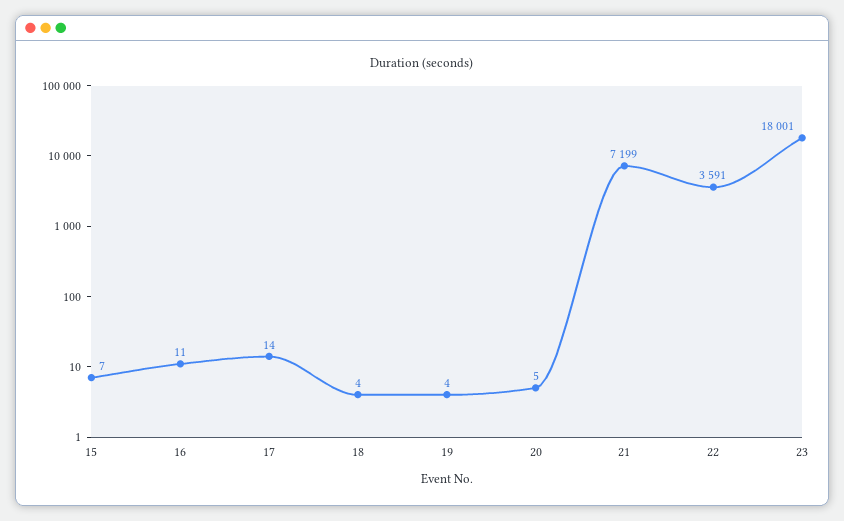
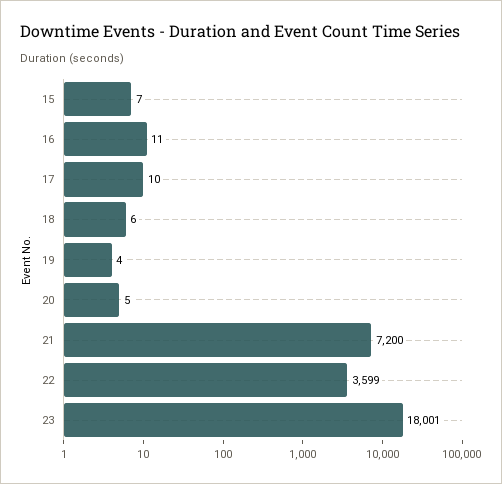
17: 14 -> 10
18: 4 -> 6
21: 7199 -> 7200
22: 3591 -> 3599

